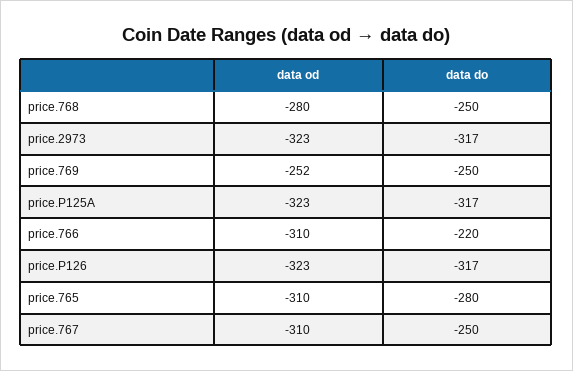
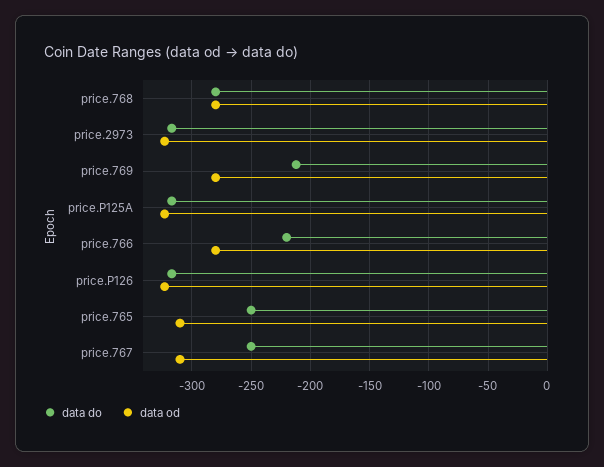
data do, price.768: -250 -> -280
data od, price.769: -252 -> -280
data do, price.769: -250 -> -210
data od, price.766: -310 -> -280
data do, price.765: -280 -> -250

